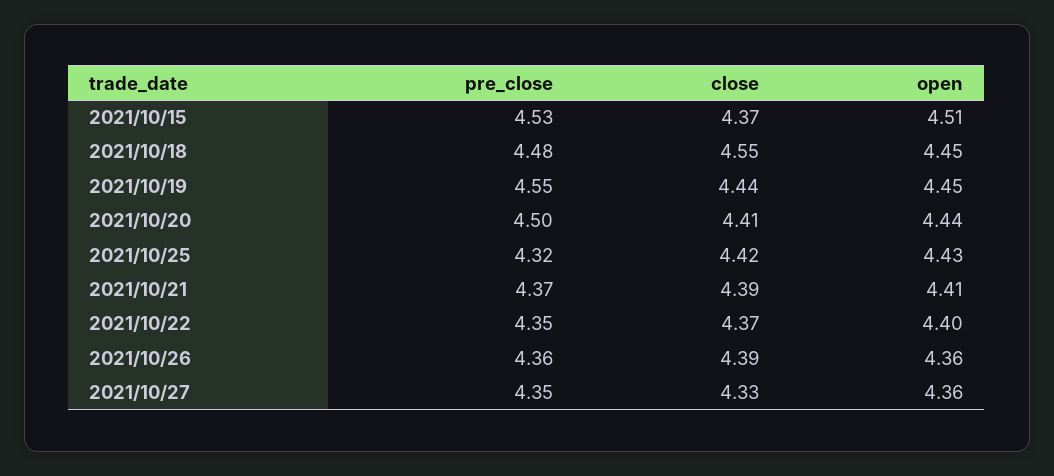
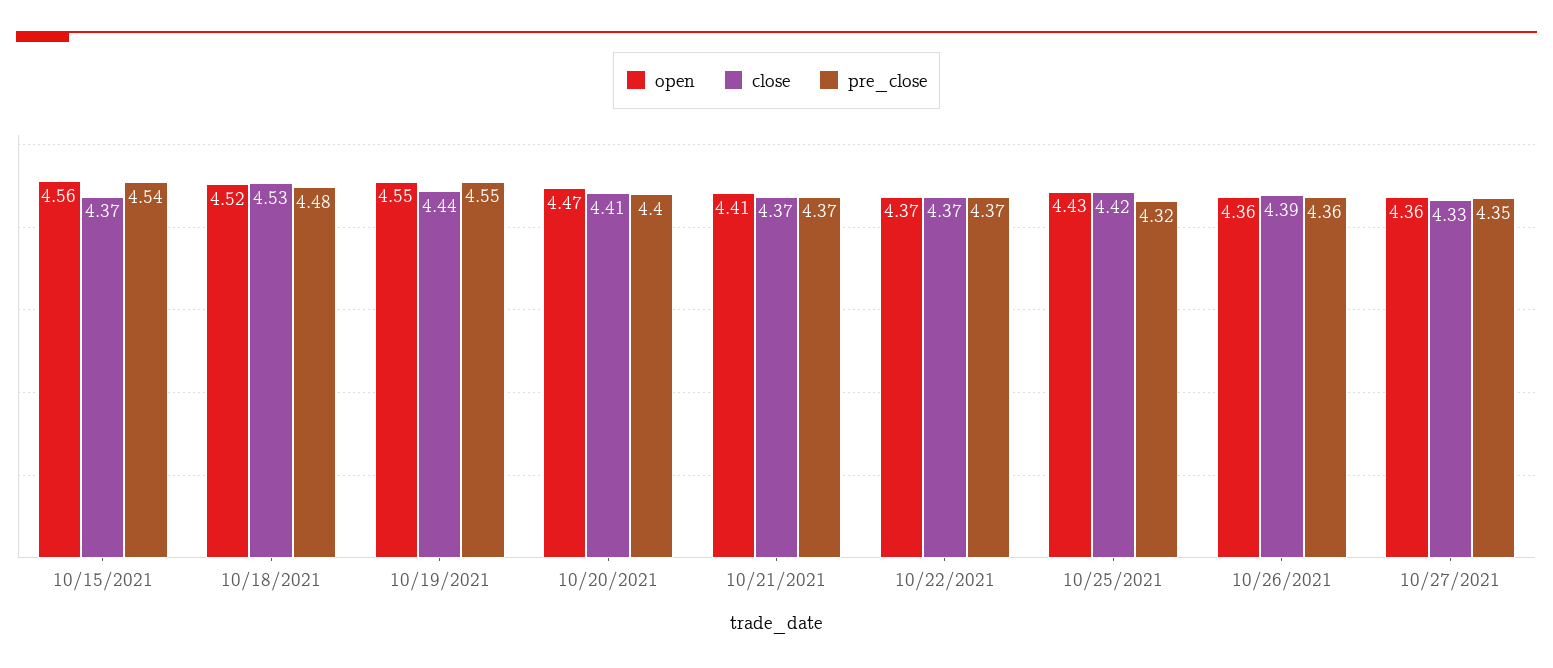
pre_close, 2021/10/15: 4.53 -> 4.54
open, 2021/10/15: 4.51 -> 4.56
close, 2021/10/18: 4.55 -> 4.53
open, 2021/10/18: 4.45 -> 4.52
open, 2021/10/19: 4.45 -> 4.55
pre_close, 2021/10/20: 4.5 -> 4.4
open, 2021/10/20: 4.44 -> 4.47
close, 2021/10/21: 4.39 -> 4.37
pre_close, 2021/10/22: 4.35 -> 4.37
open, 2021/10/22: 4.4 -> 4.37

